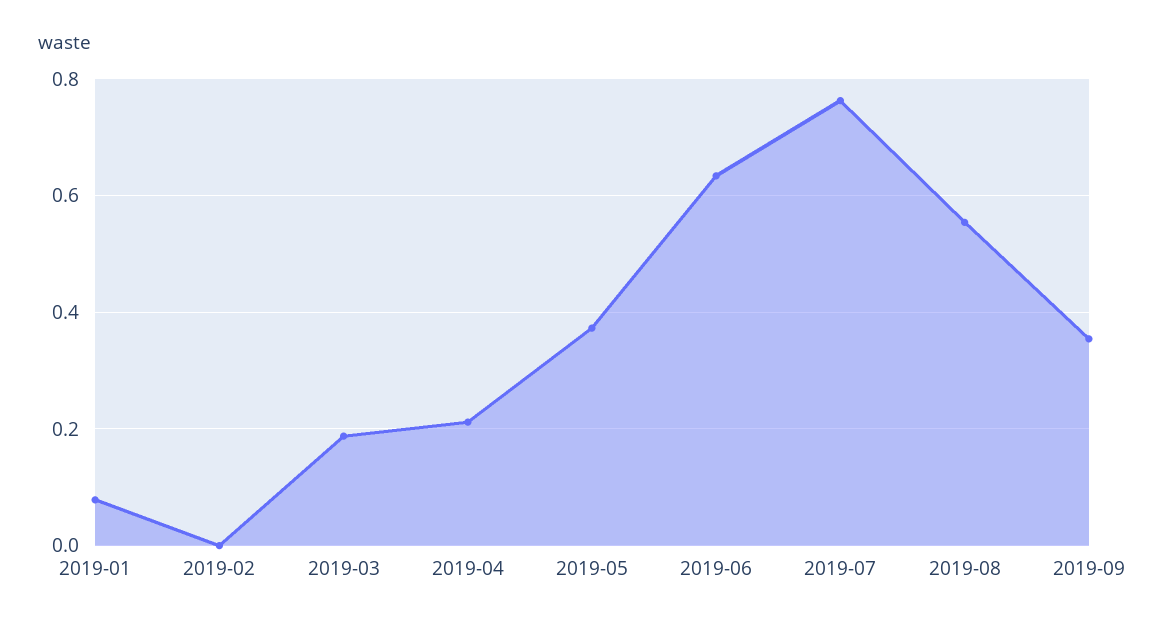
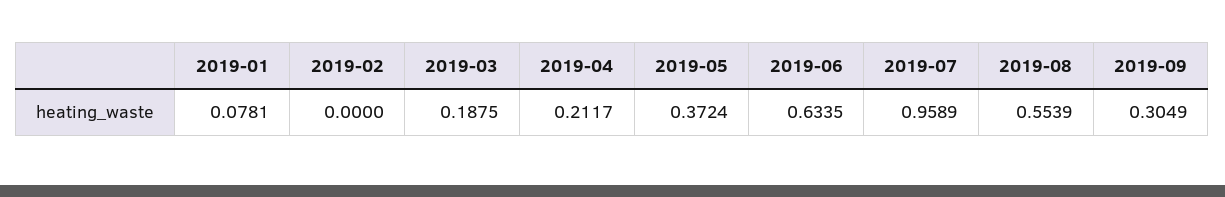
2019-07: 0.76 -> 0.9589
2019-09: 0.36 -> 0.3049

